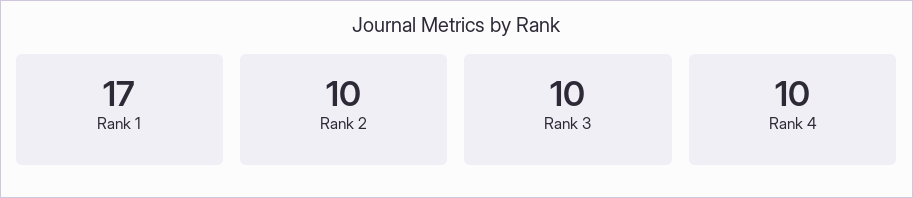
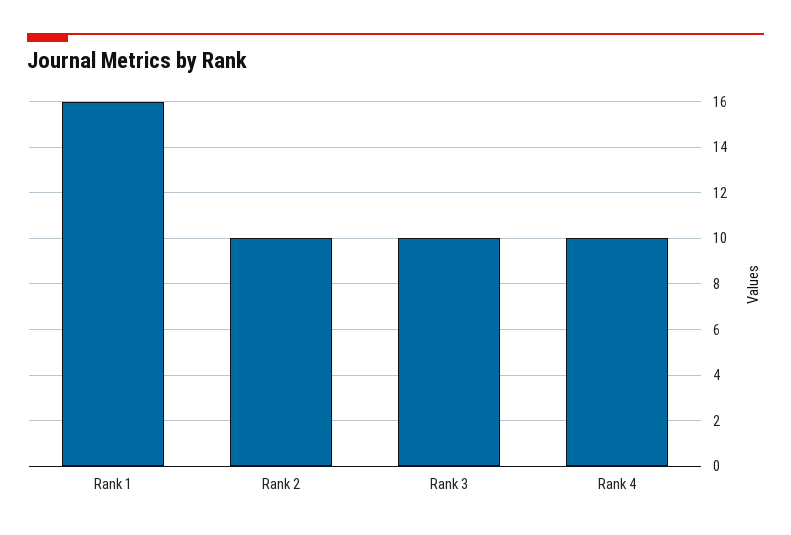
Rank 1: 17 -> 16

